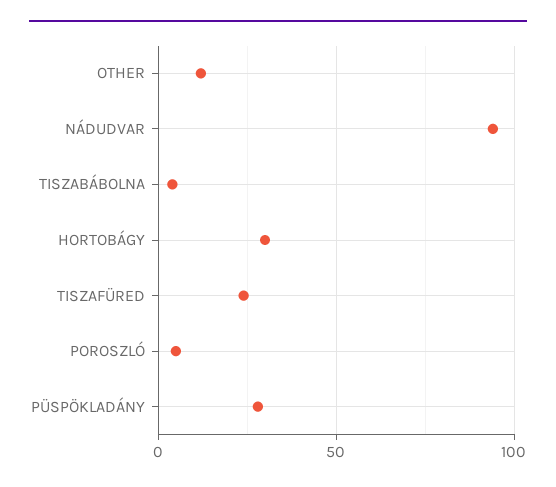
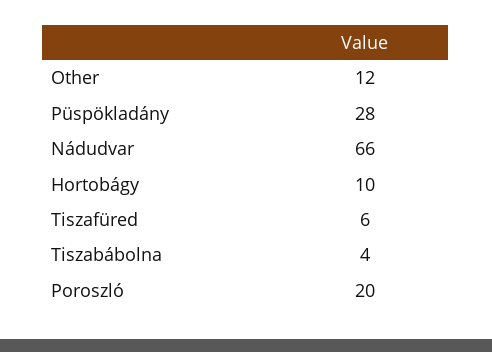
NÁDUDVAR: 95 -> 66
HORTOBÁGY: 30 -> 10
TISZAFÜRED: 25 -> 6
POROSZLÓ: 5 -> 20

